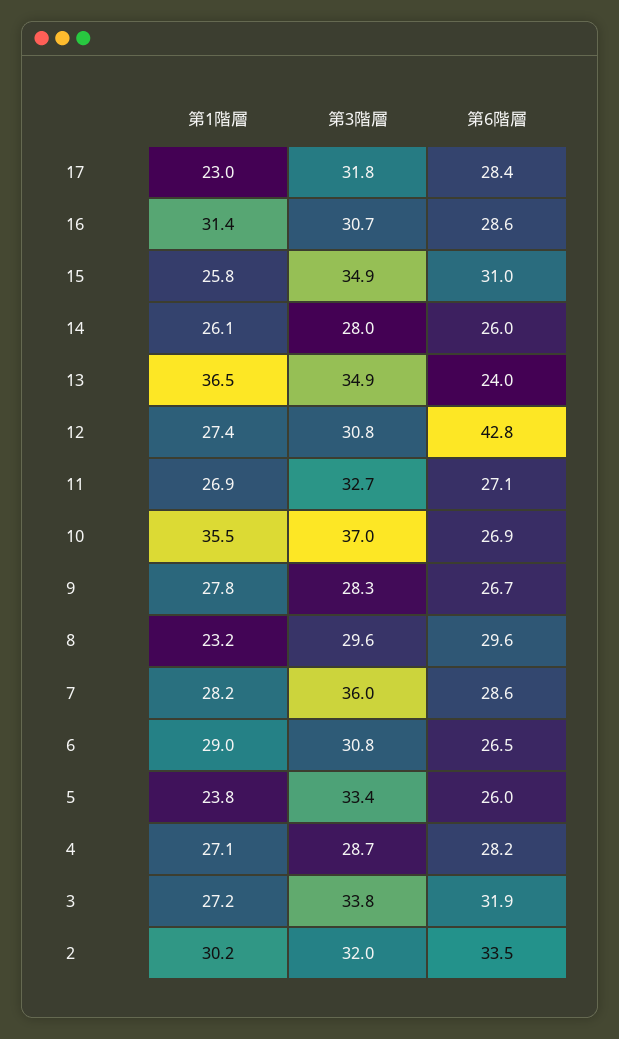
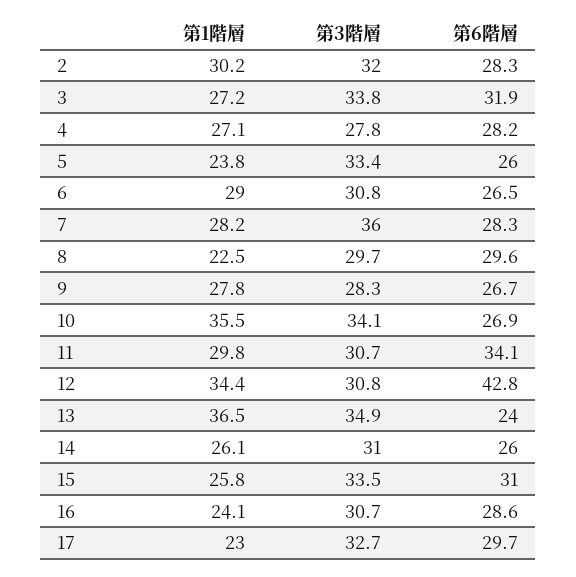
第3階層, 17: 31.8 -> 32.7
第6階層, 17: 28.4 -> 29.7
第1階層, 16: 31.4 -> 24.1
第3階層, 15: 34.9 -> 33.5
第3階層, 14: 28 -> 31
第1階層, 12: 27.4 -> 34.4
第1階層, 11: 26.9 -> 29.8
第3階層, 11: 32.7 -> 30.7
第6階層, 11: 27.1 -> 34.1
第3階層, 10: 37 -> 34.1
第1階層, 8: 23.2 -> 22.5
第3階層, 8: 29.6 -> 29.7
第6階層, 7: 28.6 -> 28.3
第3階層, 4: 28.7 -> 27.8
第6階層, 2: 33.5 -> 28.3

